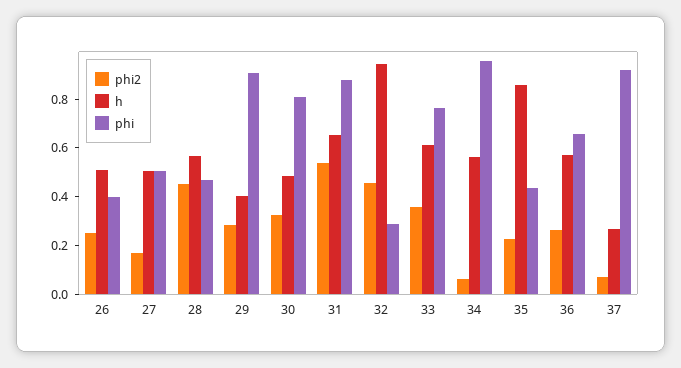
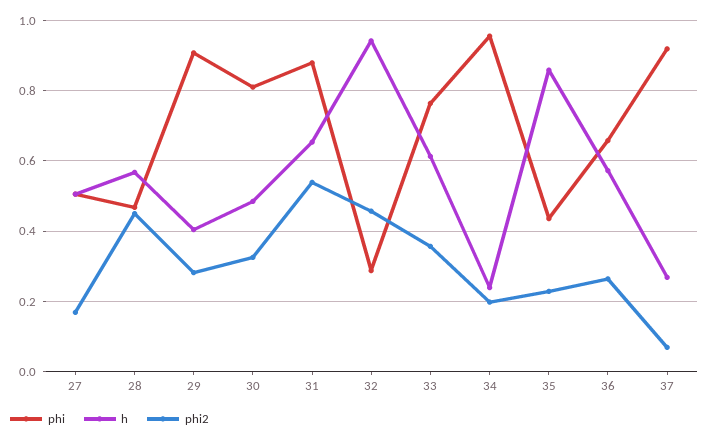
phi2, 26: 0.25 -> none
h, 26: 0.5 -> none
phi, 26: 0.4 -> none
phi2, 34: 0.05 -> 0.2
h, 34: 0.55 -> 0.24

